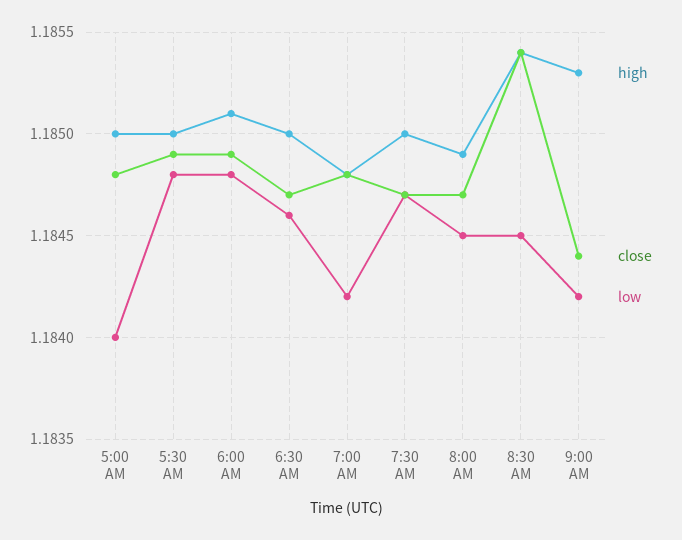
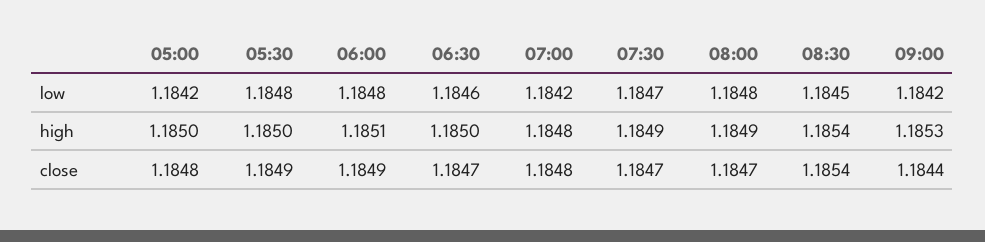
low, 5:00 AM: 1.184 -> 1.1842
high, 7:30 AM: 1.185 -> 1.1849
low, 8:00 AM: 1.1845 -> 1.1848

